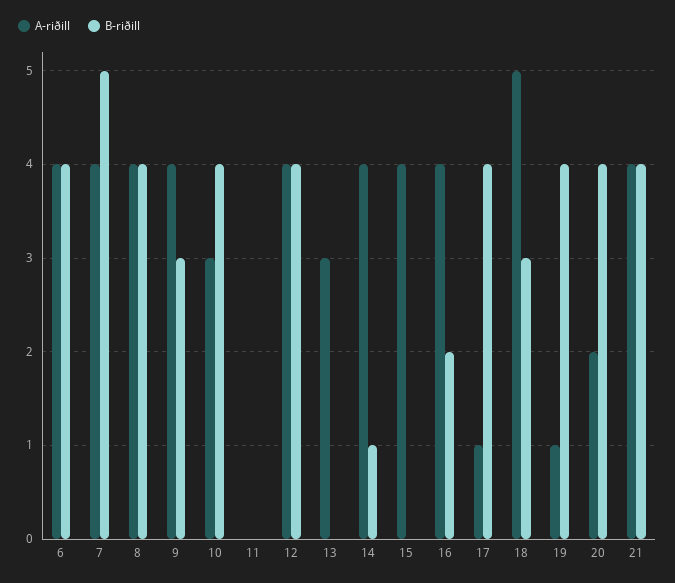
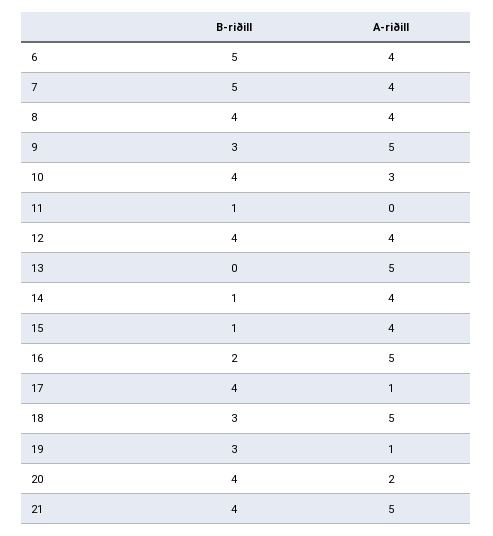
B-riðill, 6: 4 -> 5
A-riðill, 9: 4 -> 5
B-riðill, 11: 0 -> 1
A-riðill, 13: 3 -> 5
B-riðill, 15: 0 -> 1
A-riðill, 16: 4 -> 5
B-riðill, 19: 4 -> 3
A-riðill, 21: 4 -> 5

